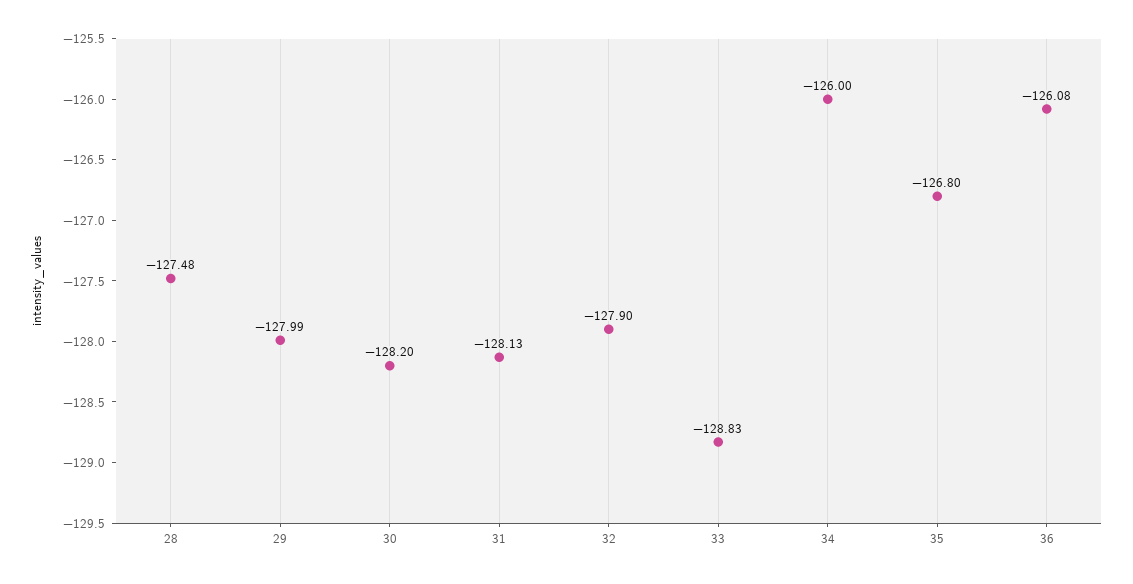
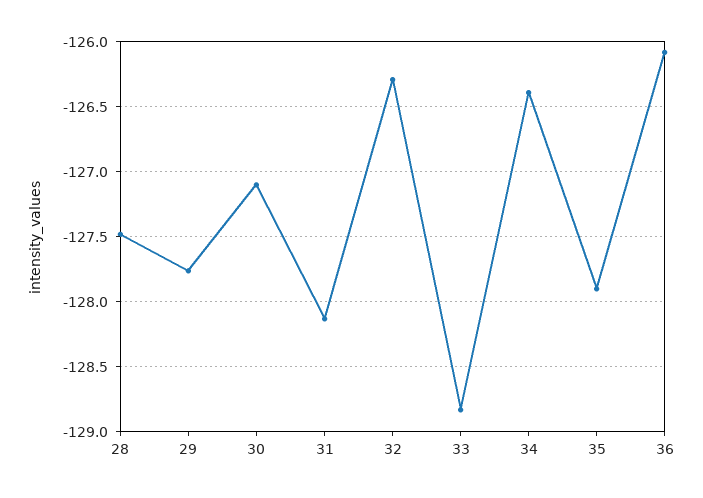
29: -127.99 -> -127.75
30: -128.2 -> -127.1
32: -127.9 -> -126.3
34: -126 -> -126.4
35: -126.8 -> -127.9

